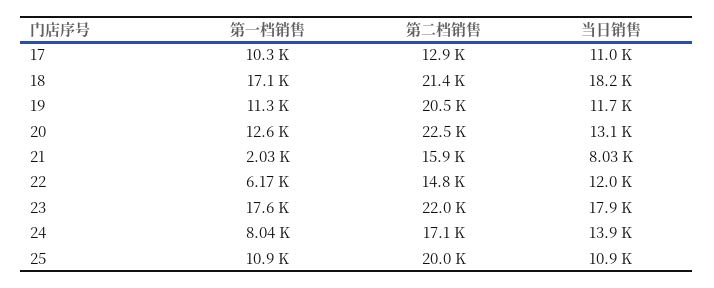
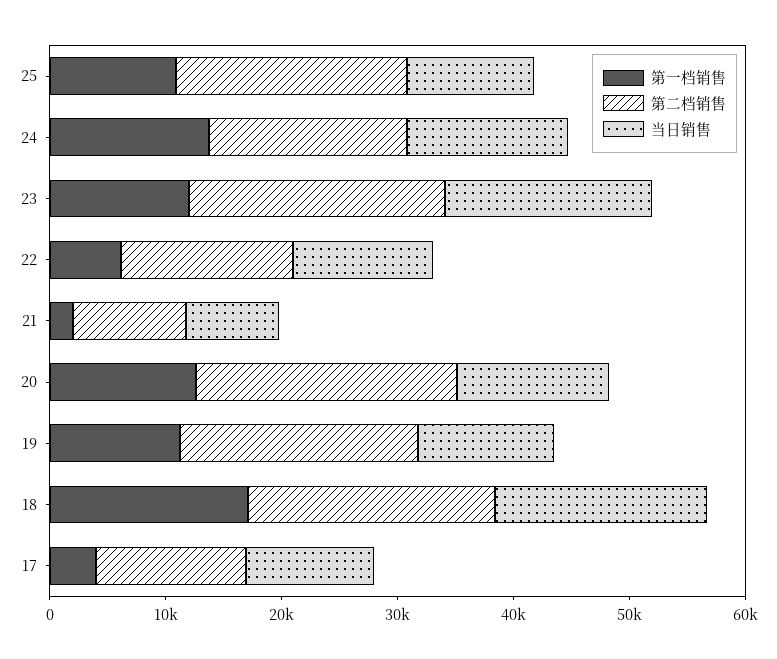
第一档销售, 17: 10300 -> 4000
第二档销售, 21: 15900 -> 10000
第一档销售, 23: 17600 -> 12000
第一档销售, 24: 8040 -> 14000

